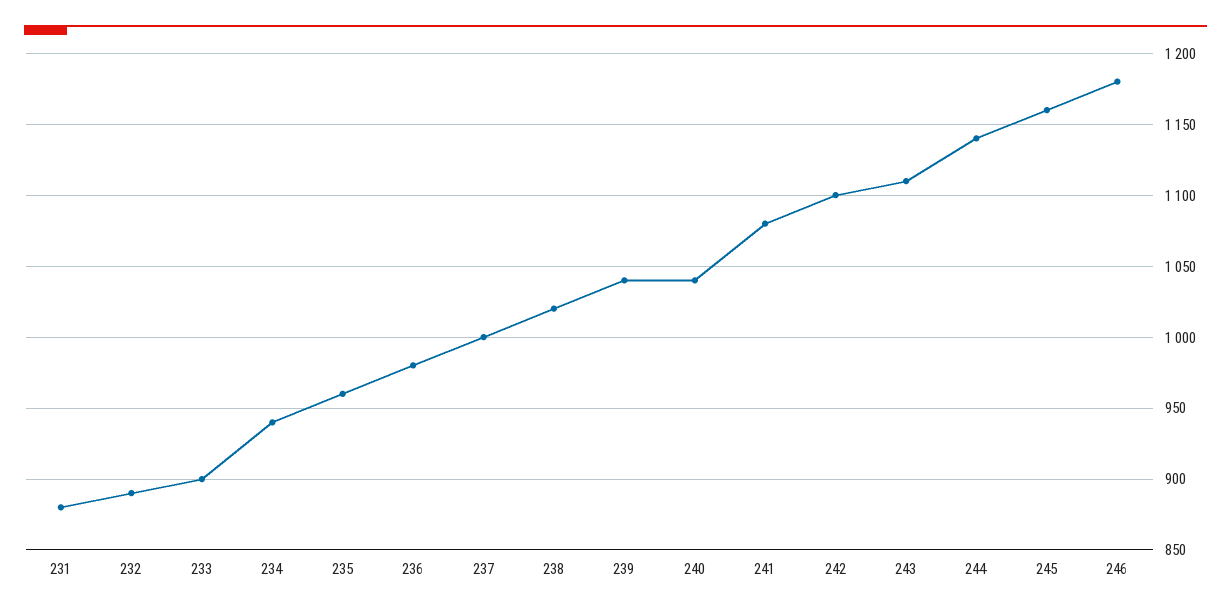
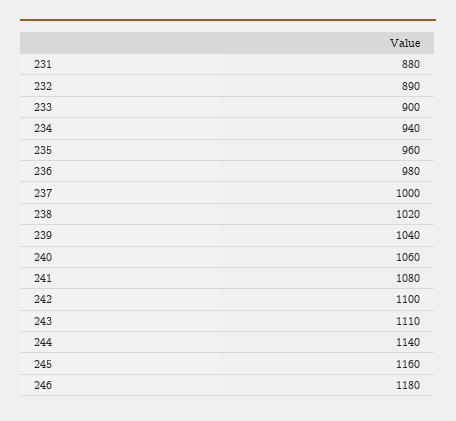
240: 1040 -> 1060

